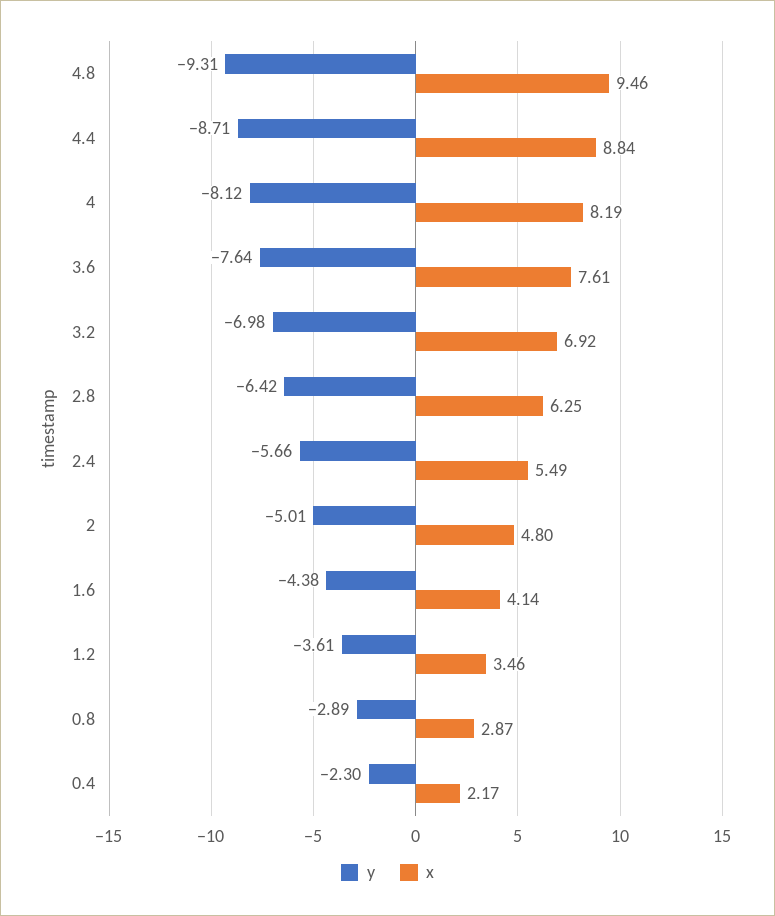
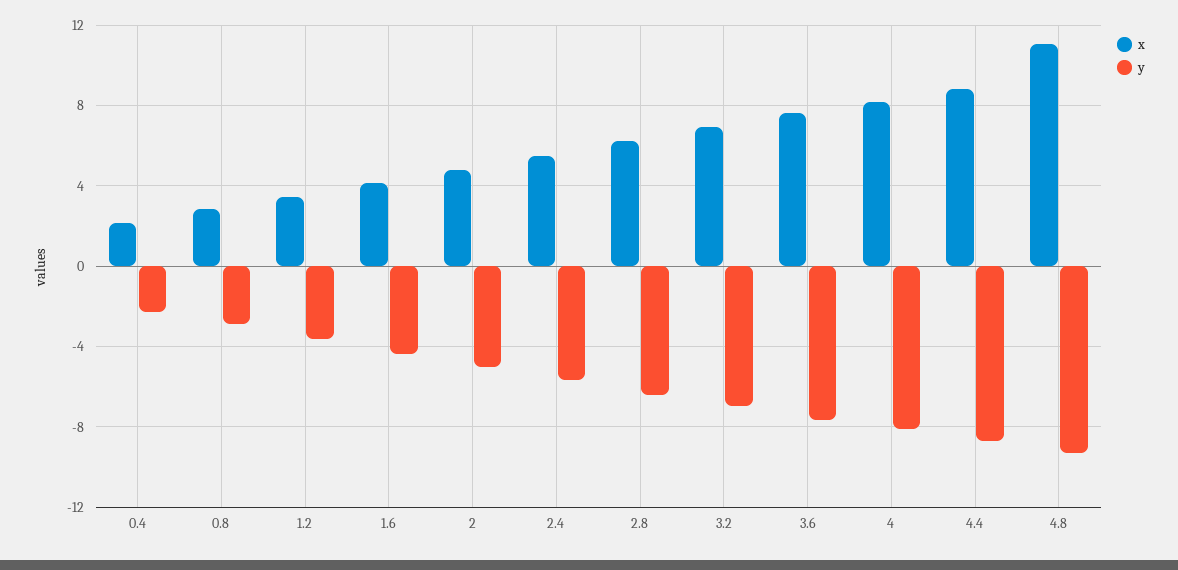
x, 4.8: 9.46 -> 11

